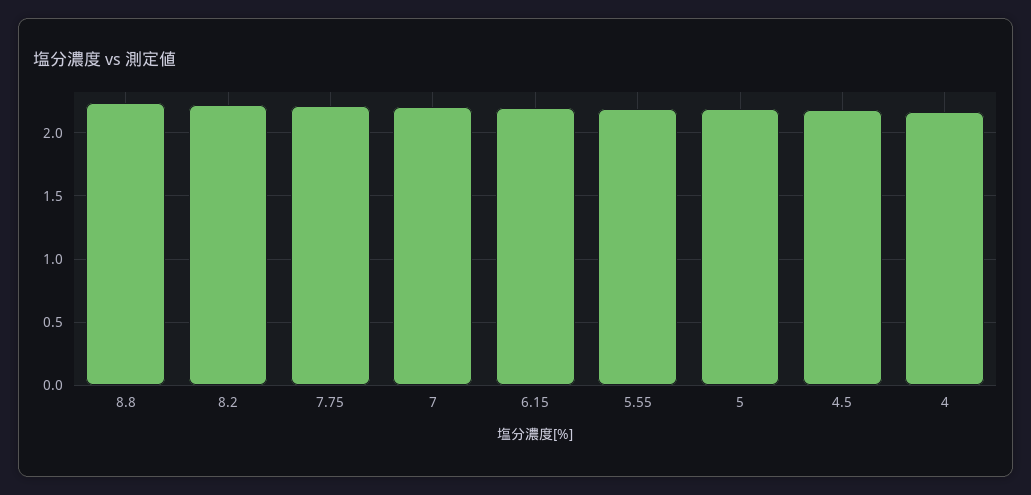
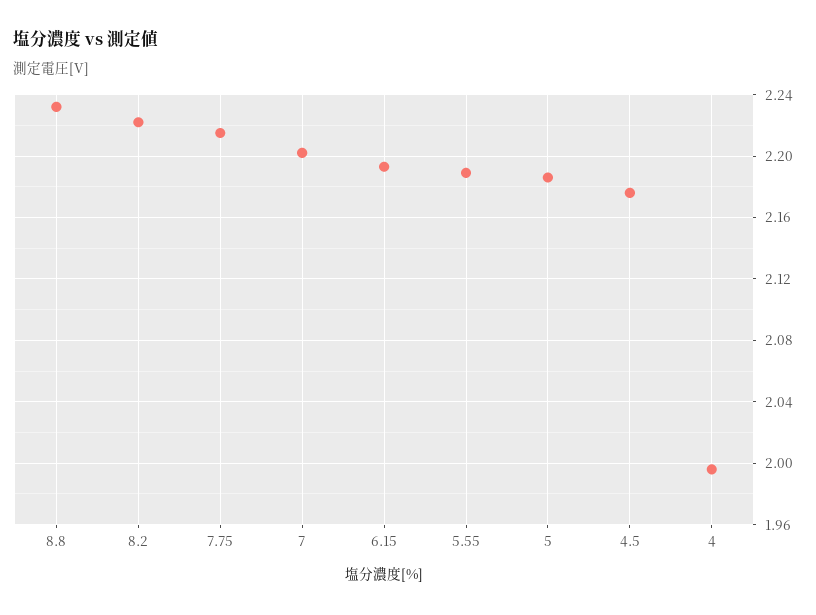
4: 2.15 -> 1.995

